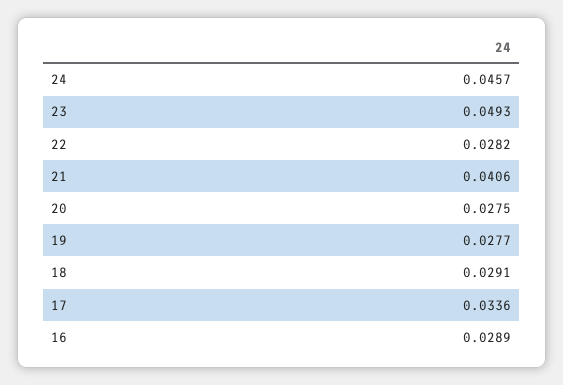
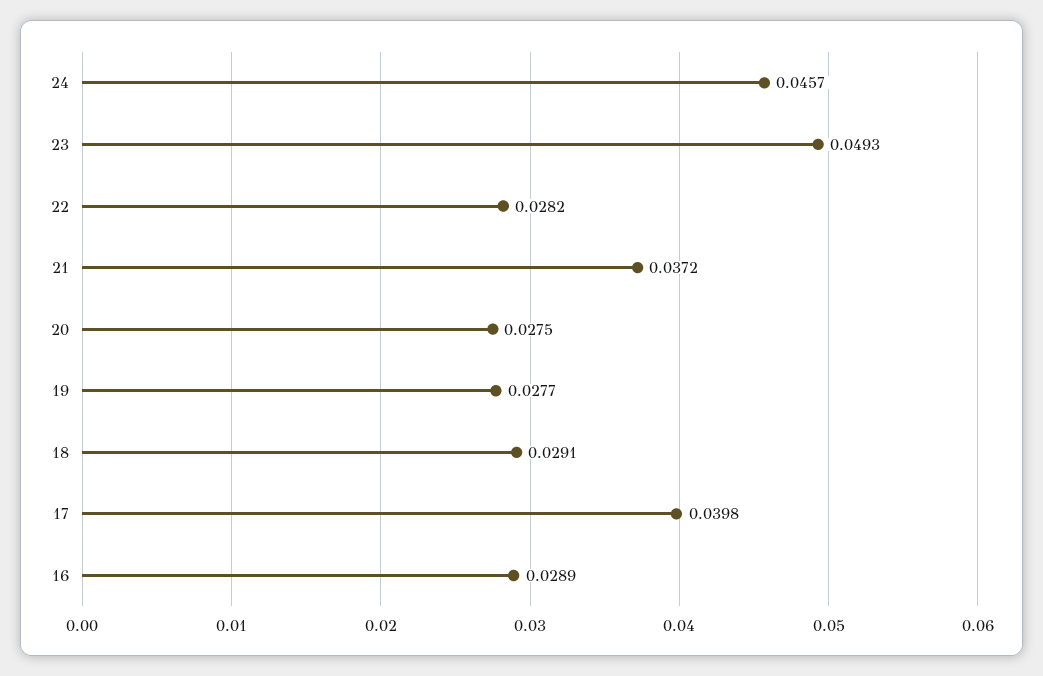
21: 0.0406 -> 0.0372
17: 0.0336 -> 0.0398

